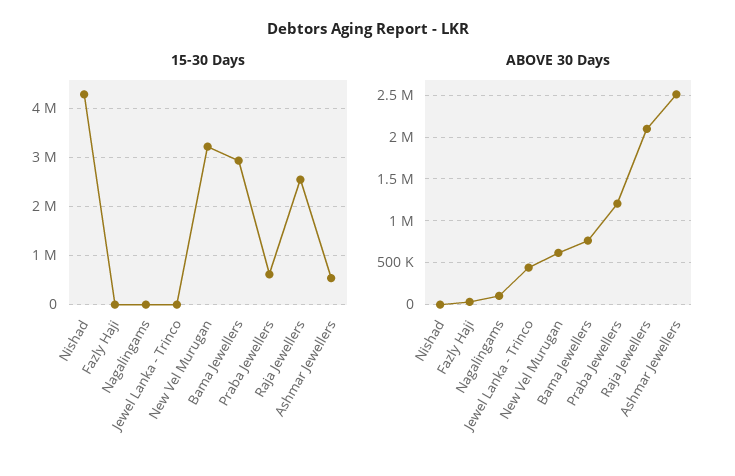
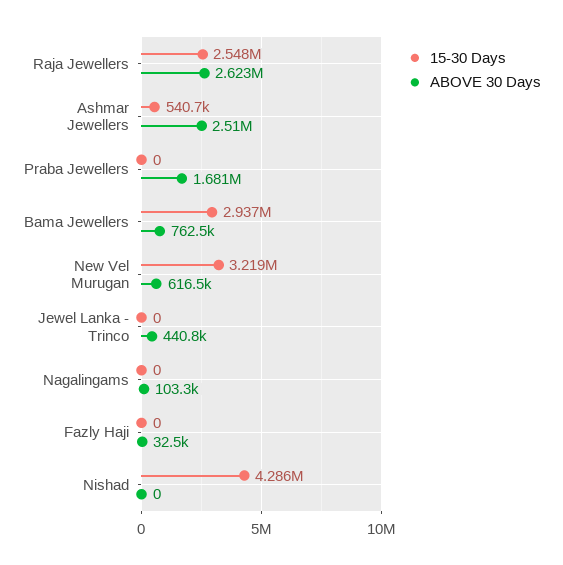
15-30 Days, Praba Jewellers: 600000 -> 0
ABOVE 30 Days, Praba Jewellers: 1200000 -> 1681000
ABOVE 30 Days, Raja Jewellers: 2100000 -> 2623000

